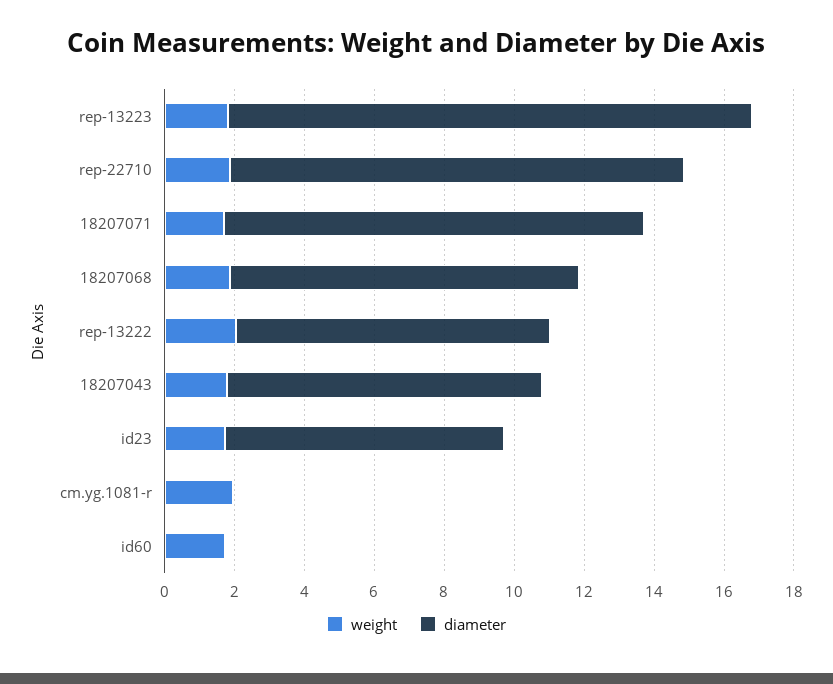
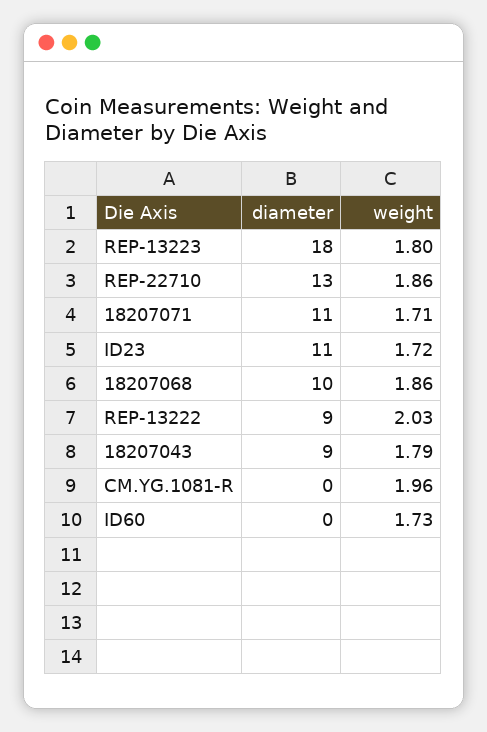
diameter, rep-13223: 15 -> 18
diameter, 18207071: 12 -> 11
diameter, id23: 8 -> 11

